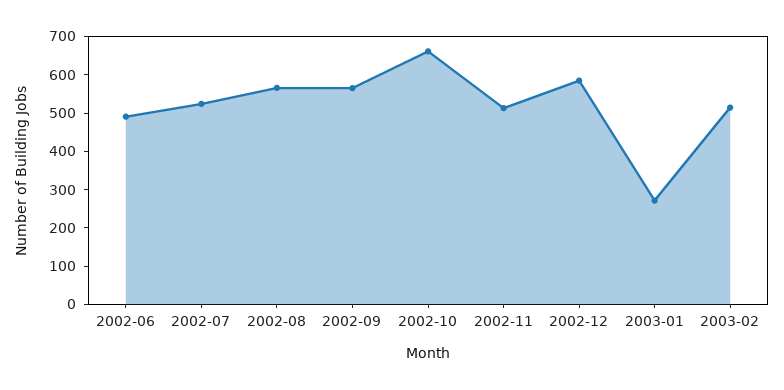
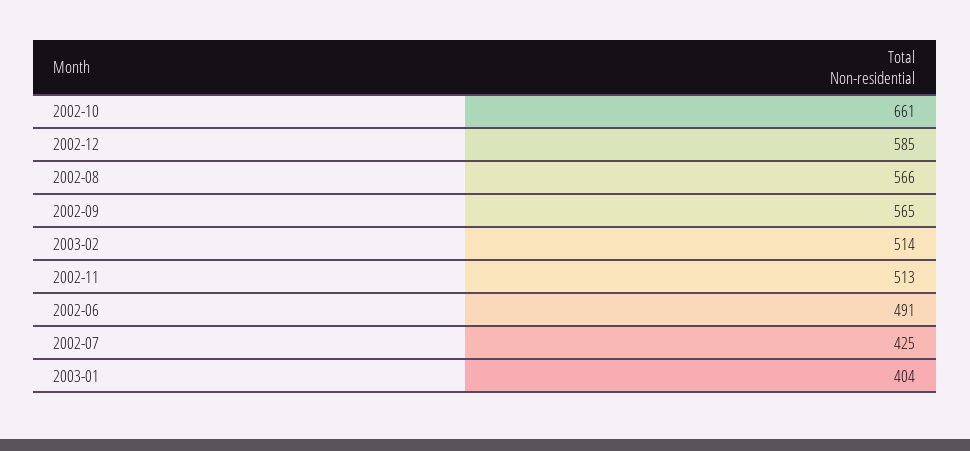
2002-07: 525 -> 425
2003-01: 275 -> 404

